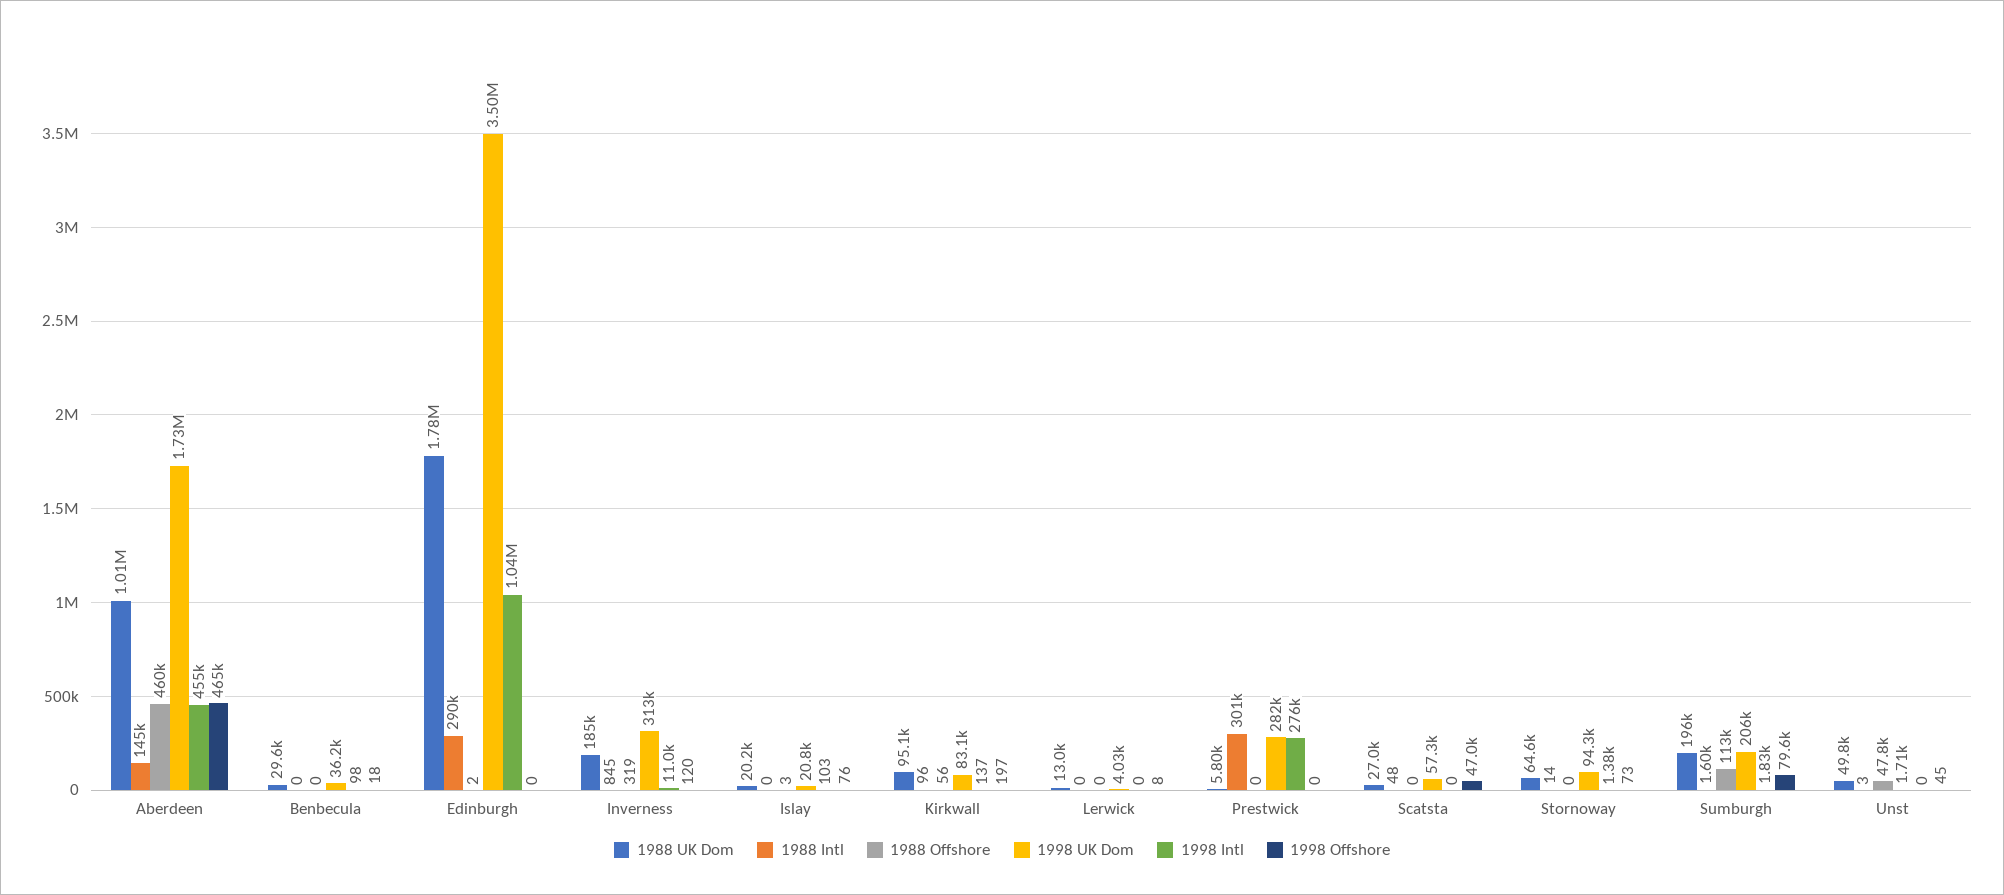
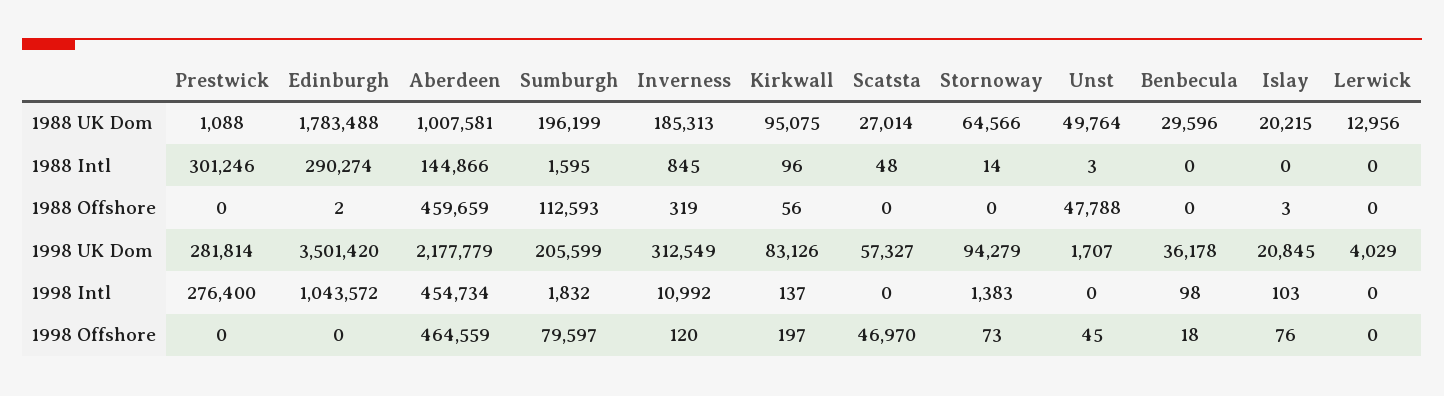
1998 UK Dom, Aberdeen: 1730000 -> 2177779
1998 Offshore, Lerwick: 8 -> 0
1988 UK Dom, Prestwick: 5800 -> 1088

